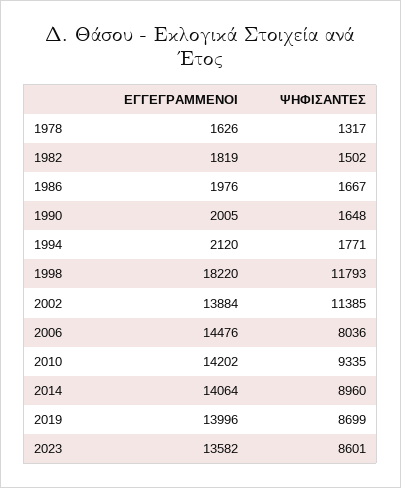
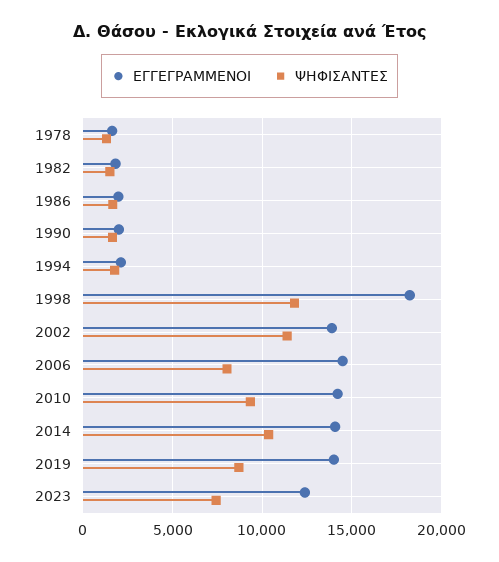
ΨΗΦΙΣΑΝΤΕΣ, 2014: 8960 -> 10500
ΕΓΓΕΓΡΑΜΜΕΝΟΙ, 2023: 13582 -> 12500
ΨΗΦΙΣΑΝΤΕΣ, 2023: 8601 -> 7500

